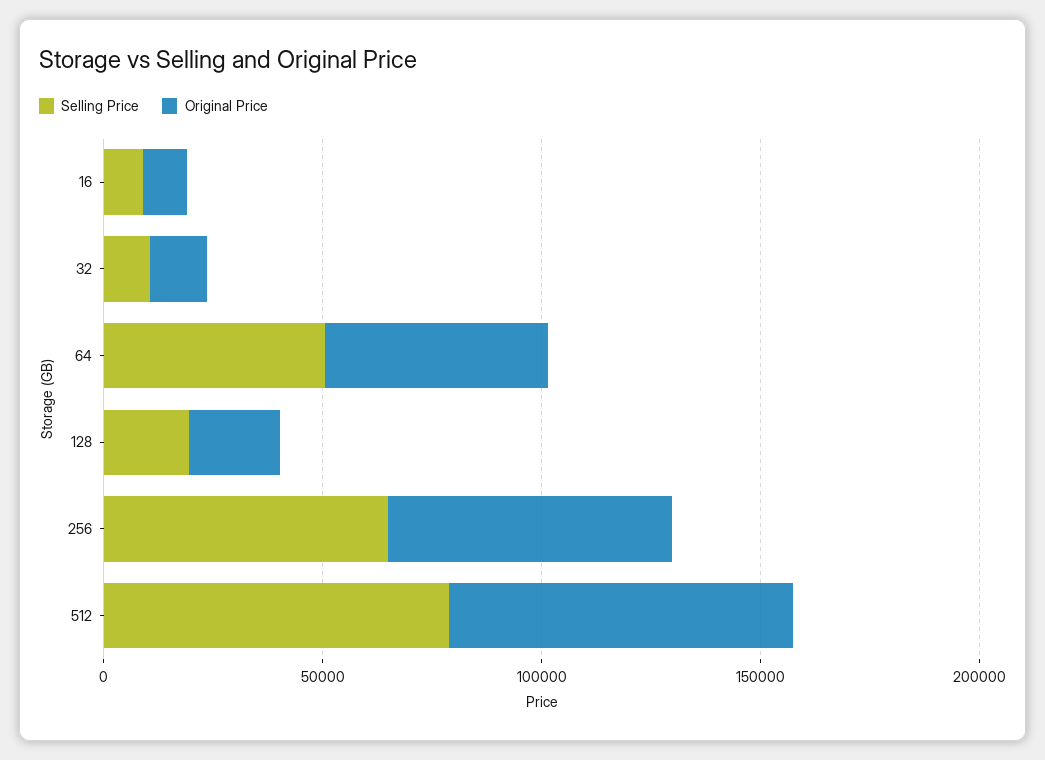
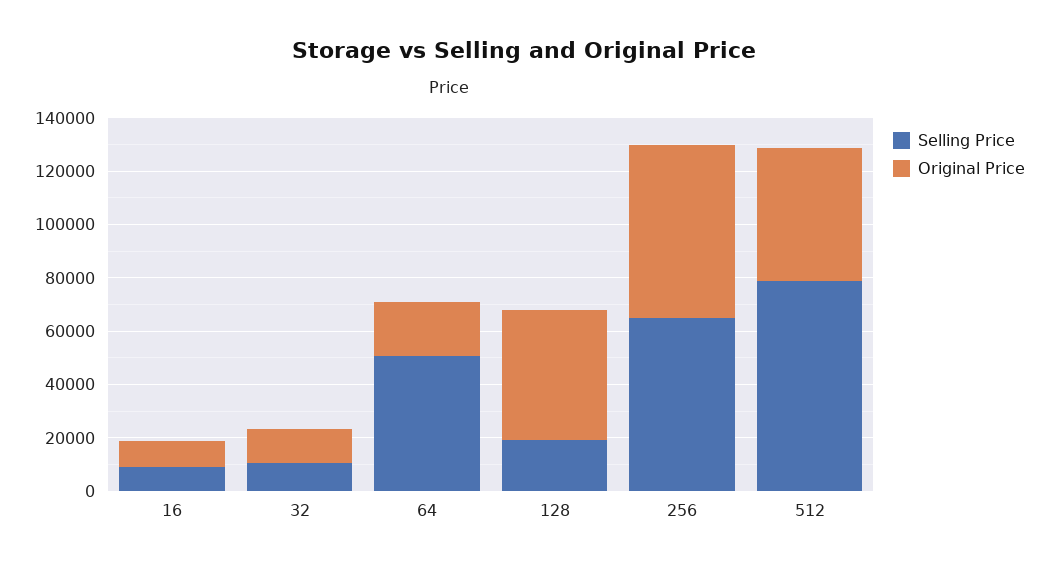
Original Price, 64: 50000 -> 20000
Original Price, 128: 20000 -> 50000
Original Price, 512: 80000 -> 50000

